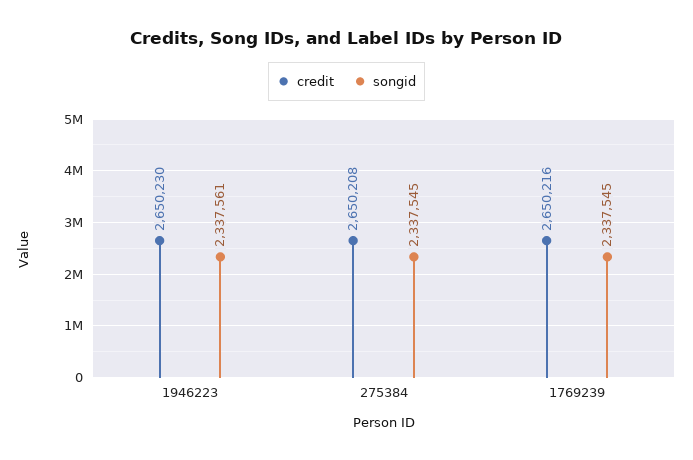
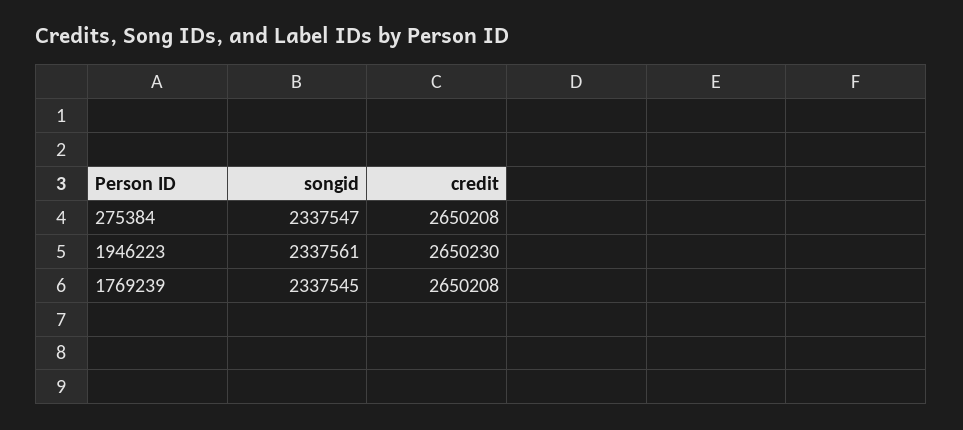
songid, 275384: 2337545 -> 2337547
credit, 1769239: 2650216 -> 2650208

